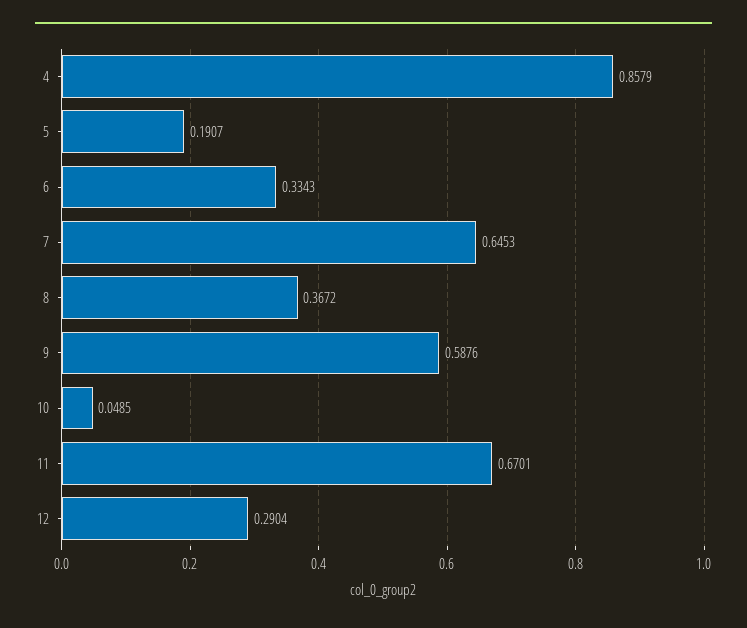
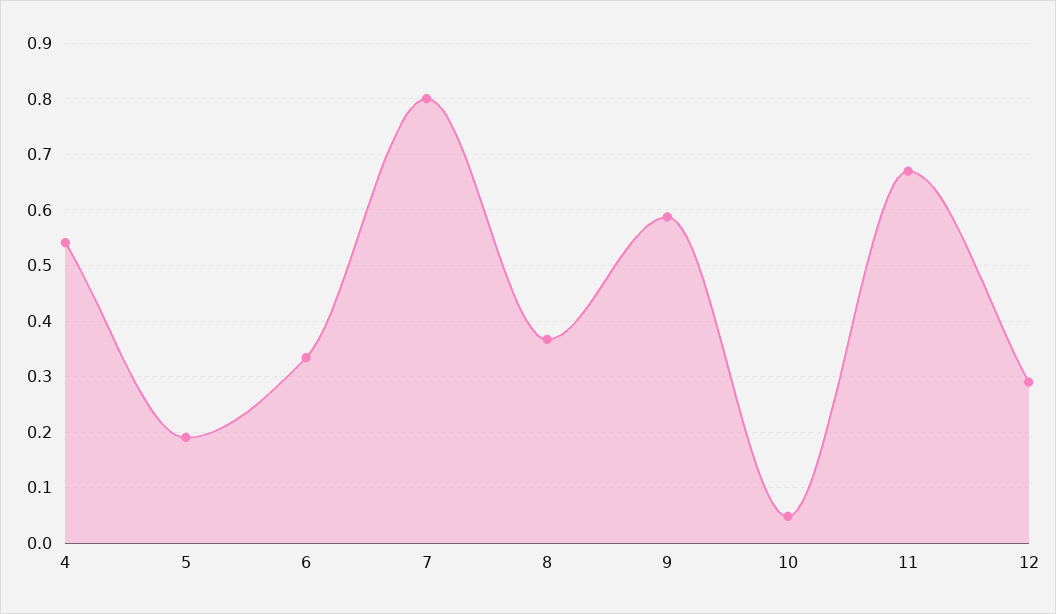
4: 0.8579 -> 0.54
7: 0.6453 -> 0.8

